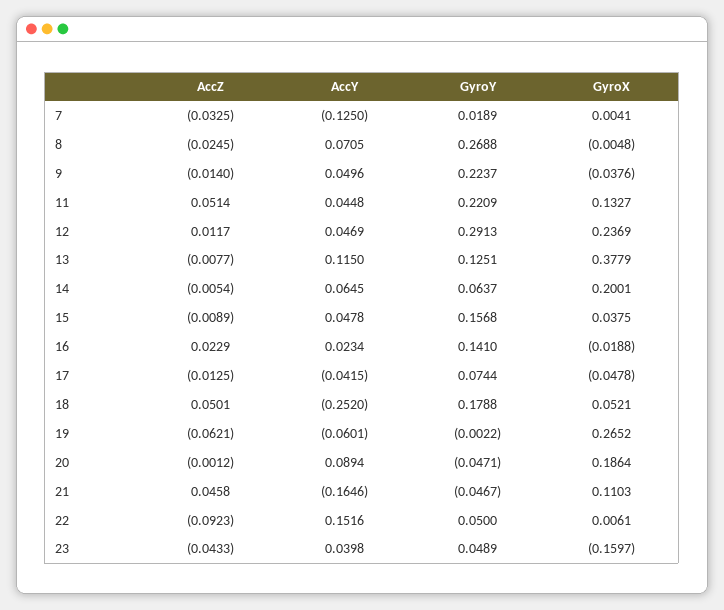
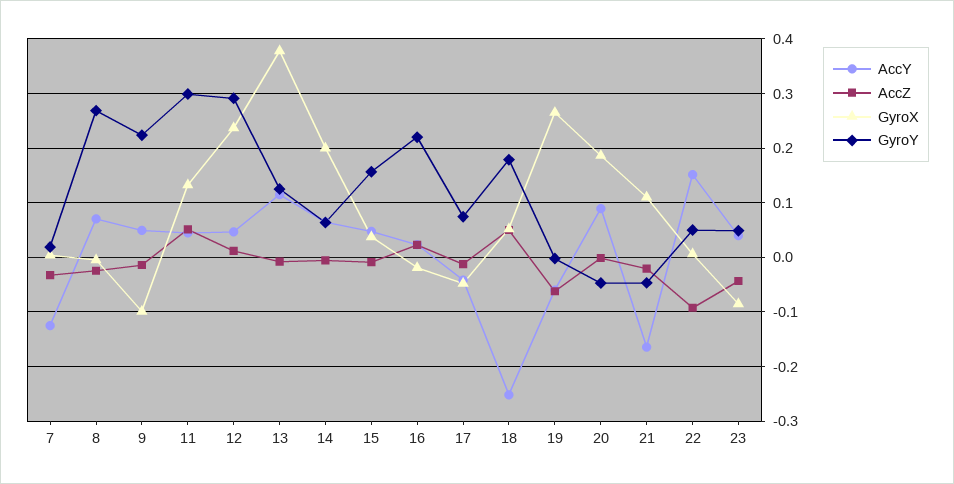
GyroX, 9: -0.0376 -> -0.1
GyroY, 11: 0.2209 -> 0.3
GyroY, 16: 0.141 -> 0.22
AccZ, 21: 0.0458 -> -0.02
GyroX, 23: -0.1597 -> -0.08

